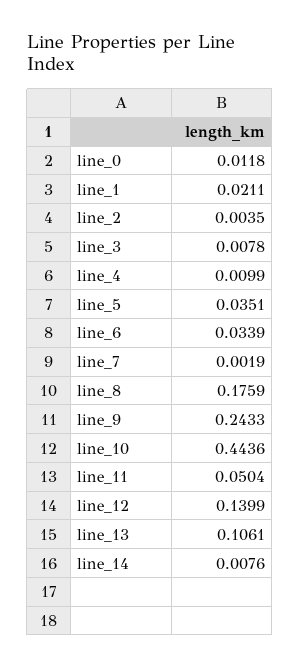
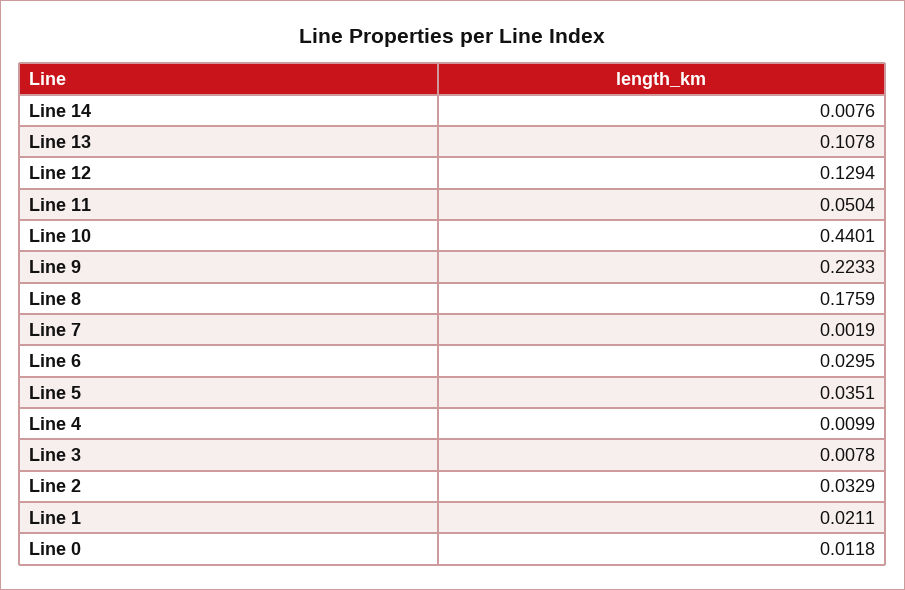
line_2: 0.0035 -> 0.0329
line_6: 0.0339 -> 0.0295
line_9: 0.2433 -> 0.2233
line_10: 0.4436 -> 0.4401
line_12: 0.1399 -> 0.1294
line_13: 0.1061 -> 0.1078

